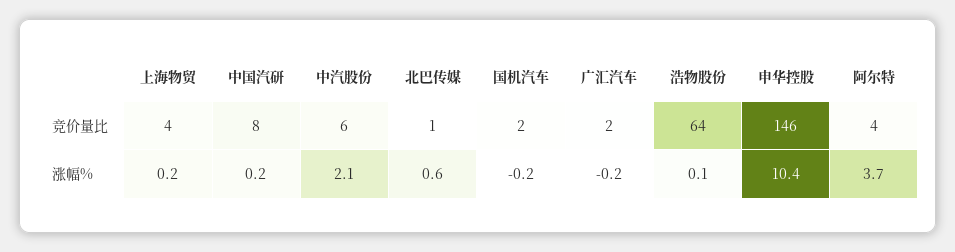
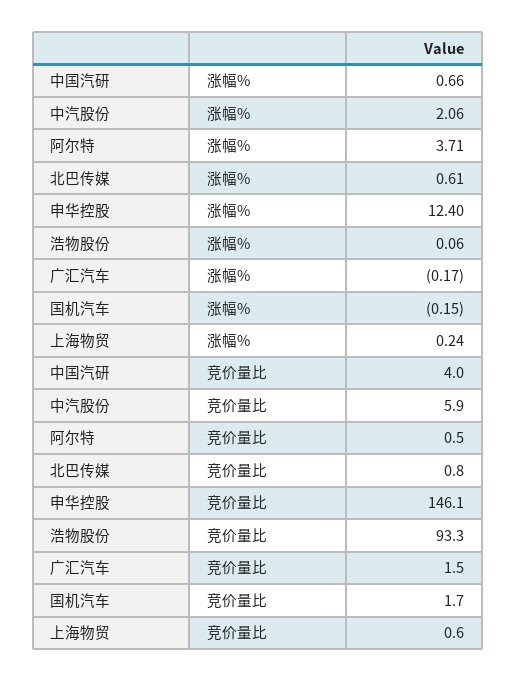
上海物贸, 竞价量比: 4 -> 0.6
中国汽研, 竞价量比: 8 -> 4
浩物股份, 竞价量比: 64 -> 93.3
阿尔特, 竞价量比: 4 -> 0.5
中国汽研, 涨幅%: 0.2 -> 0.66
申华控股, 涨幅%: 10.4 -> 12.4

